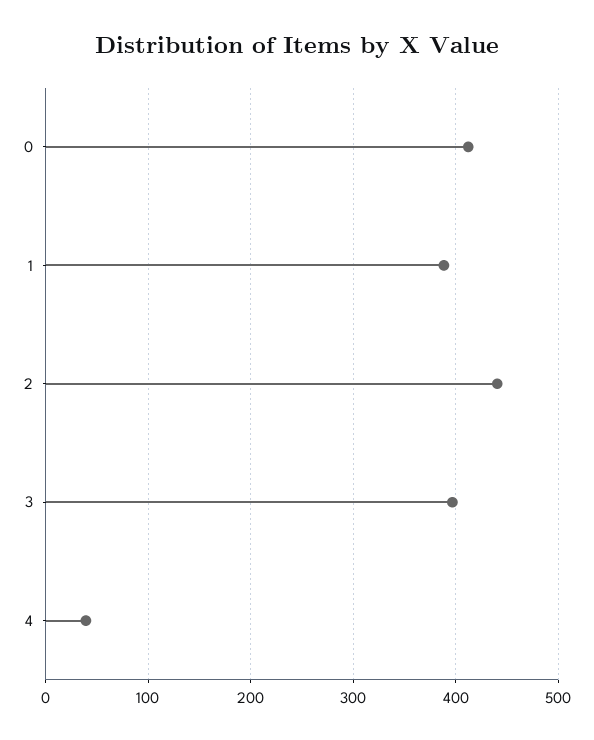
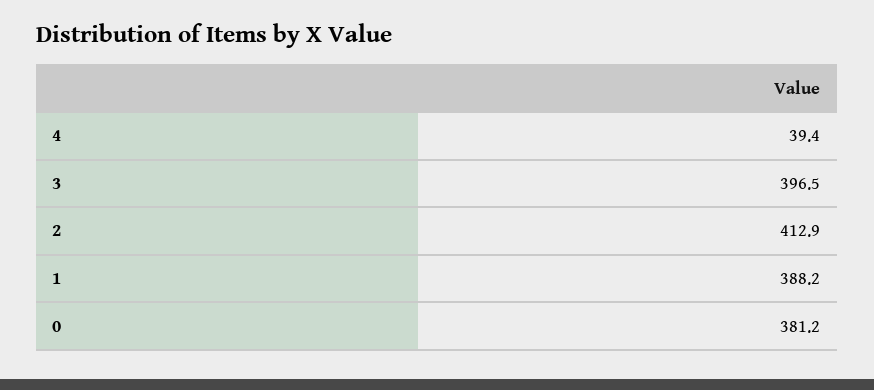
0: 410 -> 381.2
2: 440 -> 412.9

